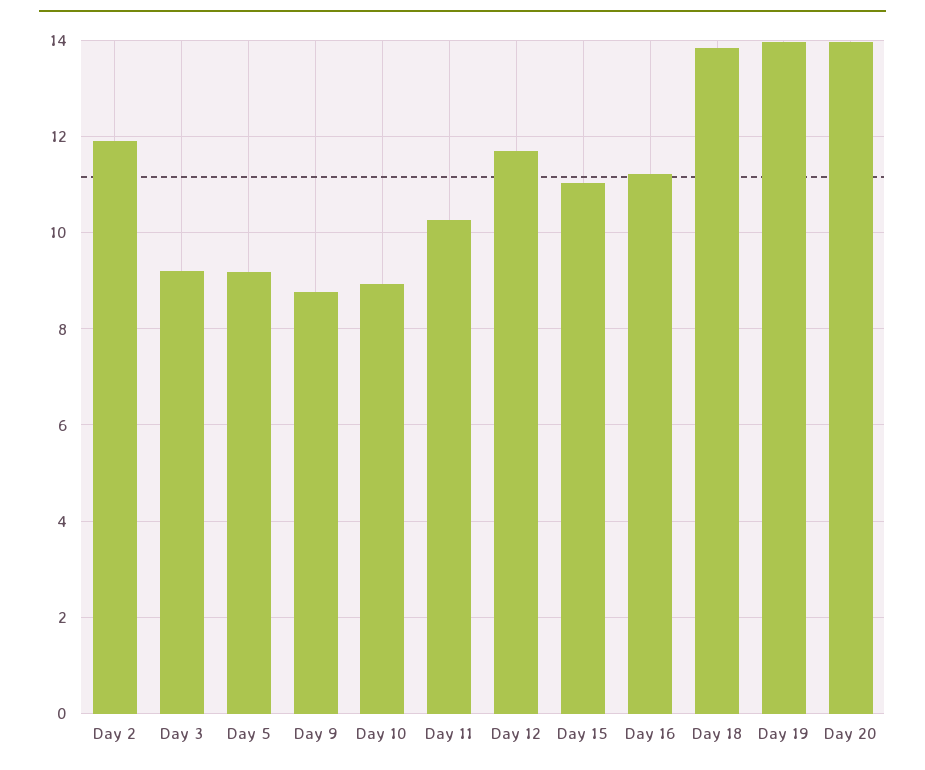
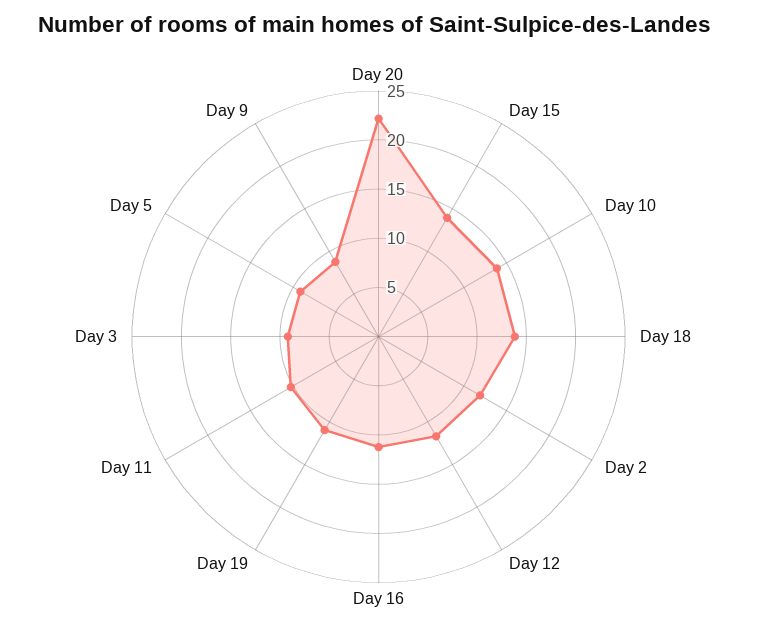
Day 10: 9 -> 14
Day 15: 11 -> 14
Day 19: 14 -> 11
Day 20: 14 -> 22

